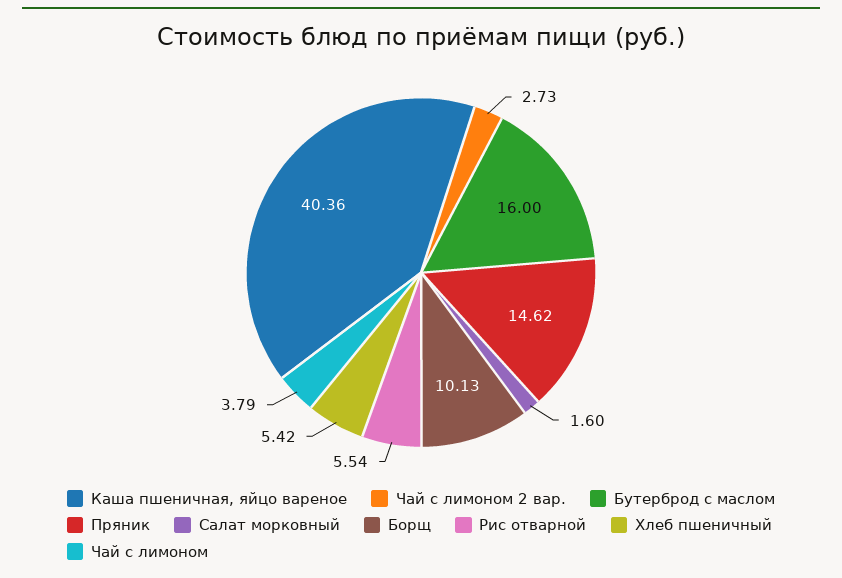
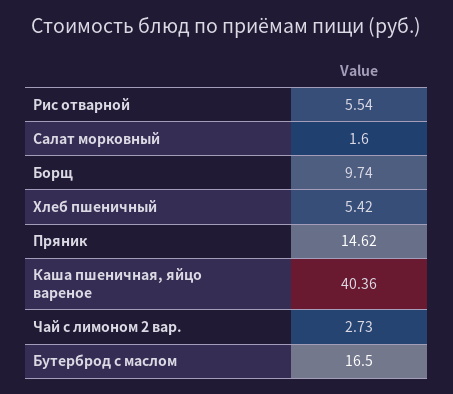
Бутерброд с маслом: 16 -> 16.5
Борщ: 10.13 -> 9.74
Чай с лимоном: 3.79 -> none

